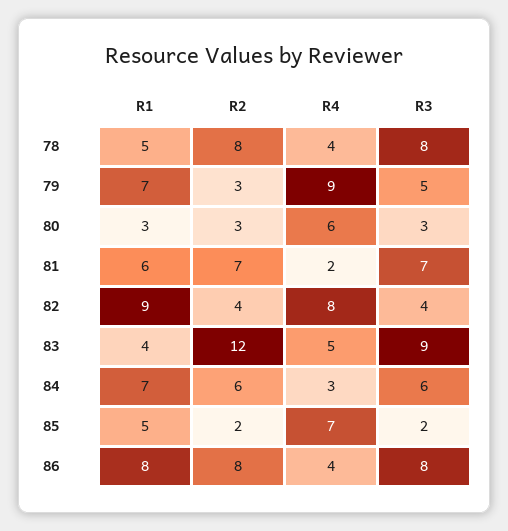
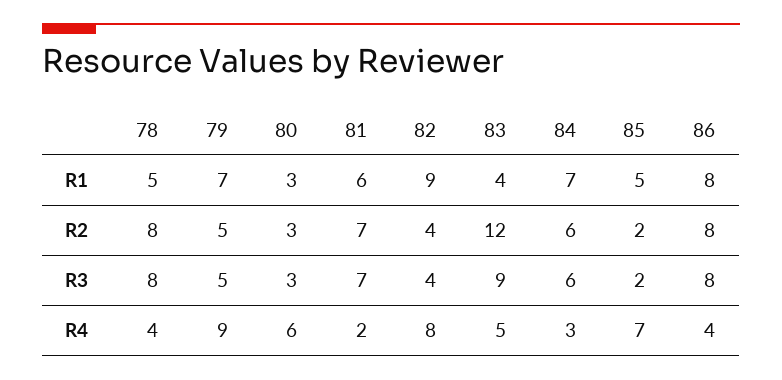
R2, 79: 3 -> 5

